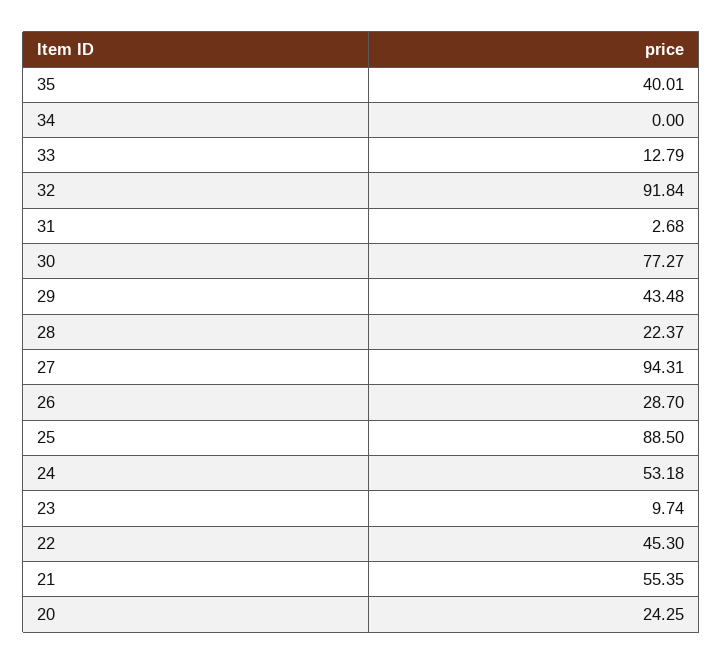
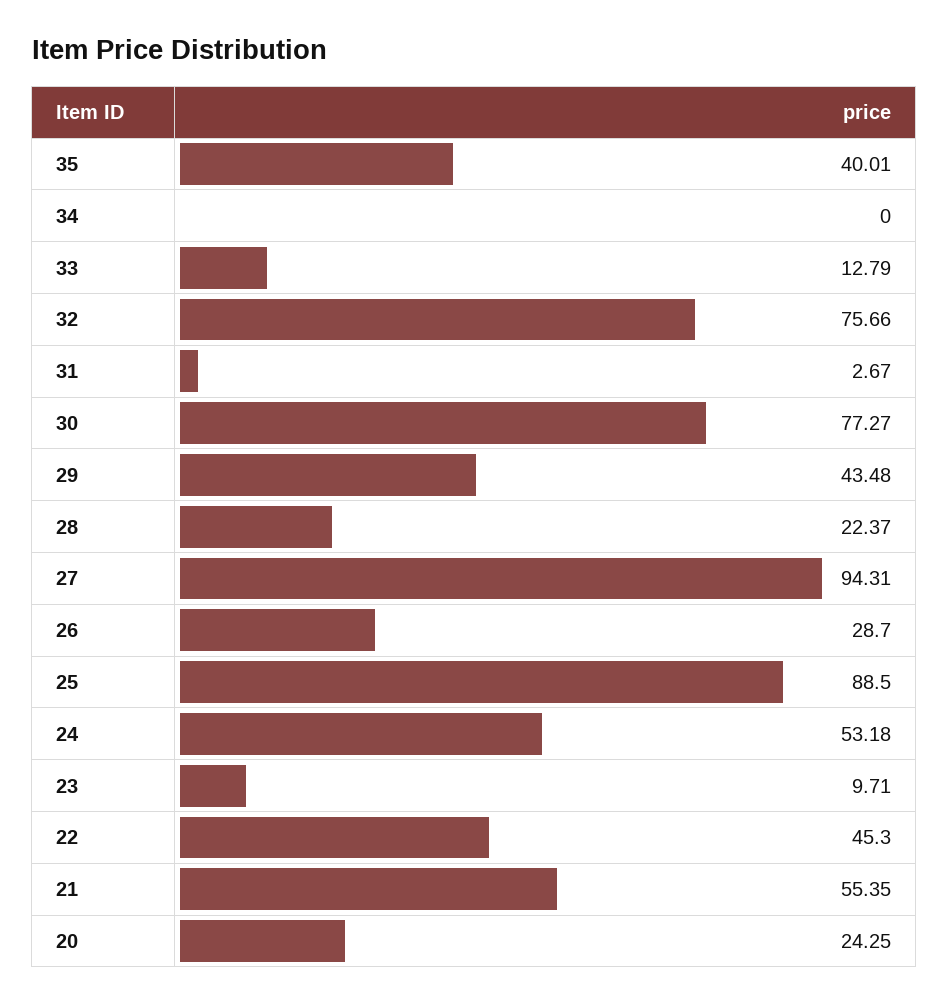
32: 91.84 -> 75.66
31: 2.68 -> 2.67
23: 9.74 -> 9.71

